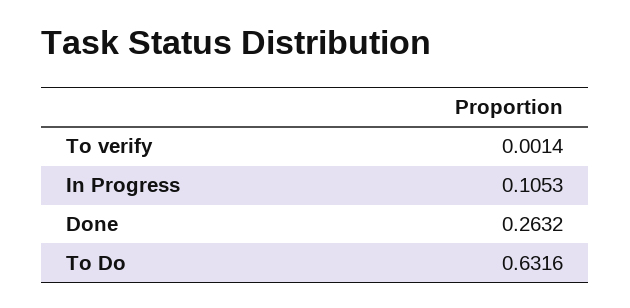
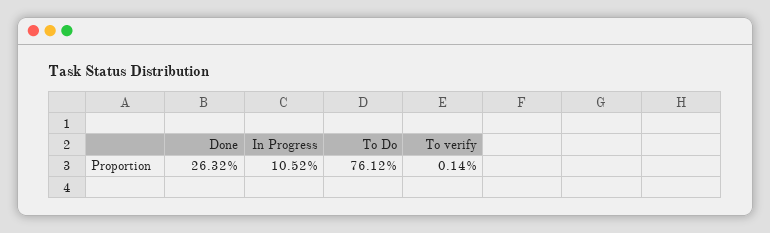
In Progress: 0.1053 -> 0.1052
To Do: 0.6316 -> 0.7612

